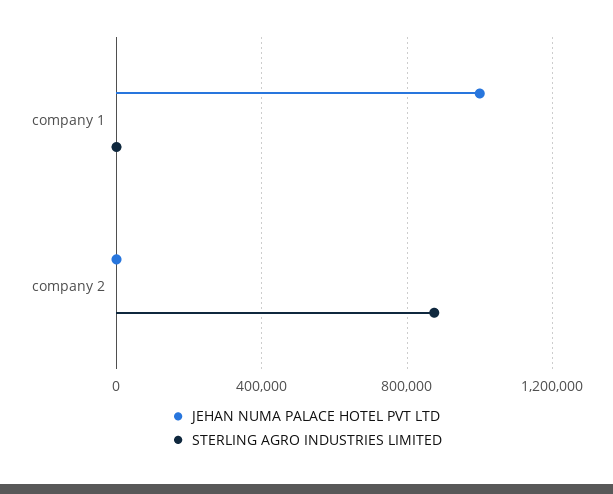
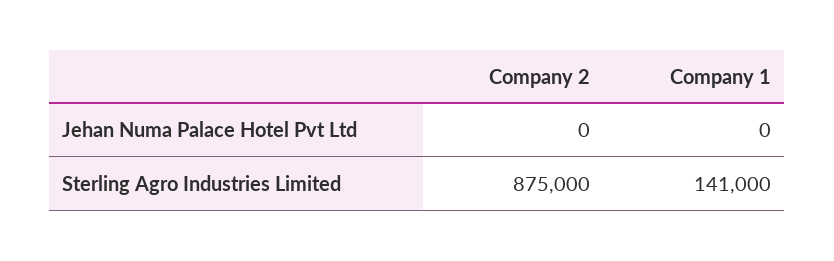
JEHAN NUMA PALACE HOTEL PVT LTD, company 1: 1000000 -> 0
STERLING AGRO INDUSTRIES LIMITED, company 1: 0 -> 141000

